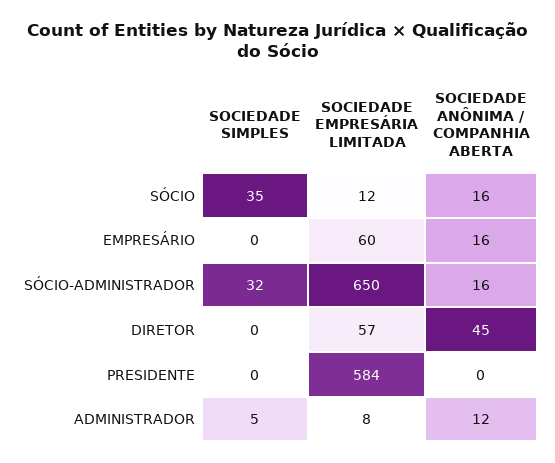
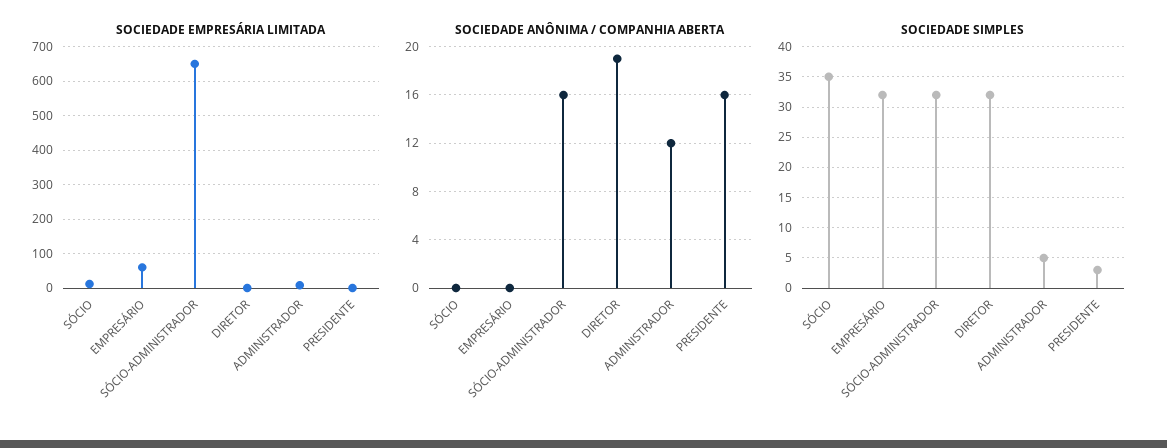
SOCIEDADE ANÔNIMA / COMPANHIA ABERTA, SÓCIO: 16 -> 0
SOCIEDADE SIMPLES, EMPRESÁRIO: 0 -> 32
SOCIEDADE ANÔNIMA / COMPANHIA ABERTA, EMPRESÁRIO: 16 -> 0
SOCIEDADE SIMPLES, DIRETOR: 0 -> 32
SOCIEDADE EMPRESÁRIA LIMITADA, DIRETOR: 57 -> 0
SOCIEDADE ANÔNIMA / COMPANHIA ABERTA, DIRETOR: 45 -> 19
SOCIEDADE SIMPLES, PRESIDENTE: 0 -> 3
SOCIEDADE EMPRESÁRIA LIMITADA, PRESIDENTE: 584 -> 0
SOCIEDADE ANÔNIMA / COMPANHIA ABERTA, PRESIDENTE: 0 -> 16

